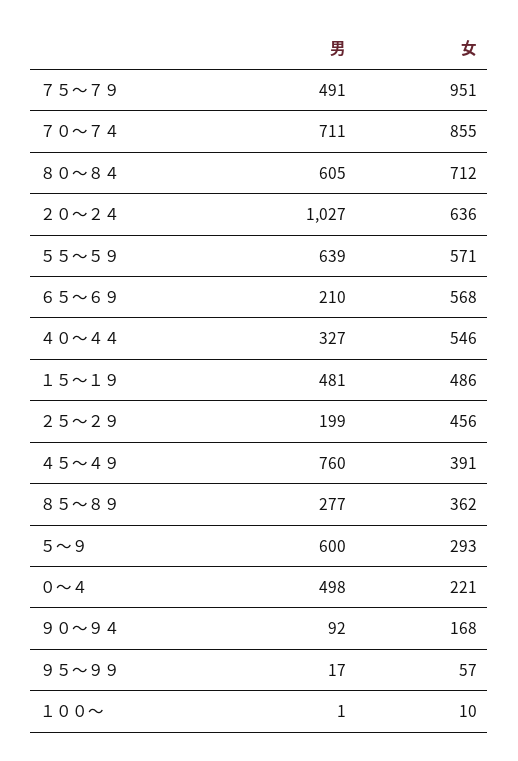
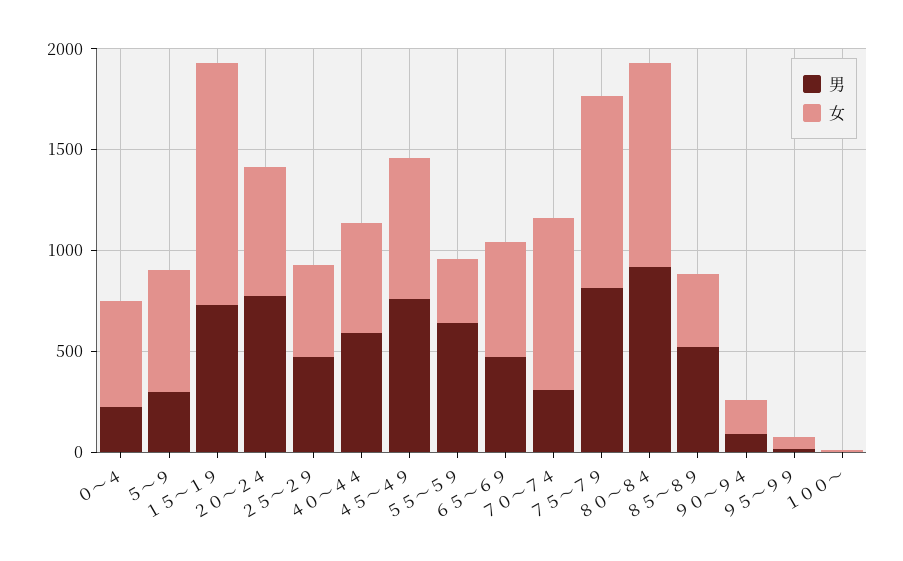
男, ７５～７９: 491 -> 800
男, ７０～７４: 711 -> 300
男, ８０～８４: 605 -> 900
女, ８０～８４: 712 -> 1000
男, ２０～２４: 1027 -> 800
女, ５５～５９: 571 -> 300
男, ６５～６９: 210 -> 500
男, ４０～４４: 327 -> 600
男, １５～１９: 481 -> 700
女, １５～１９: 486 -> 1200
男, ２５～２９: 199 -> 500
女, ４５～４９: 391 -> 700
男, ８５～８９: 277 -> 500
男, ５～９: 600 -> 300
女, ５～９: 293 -> 600
男, ０～４: 498 -> 200
女, ０～４: 221 -> 500

